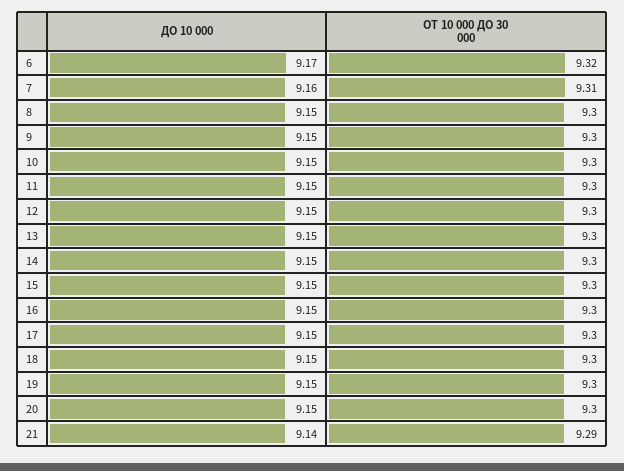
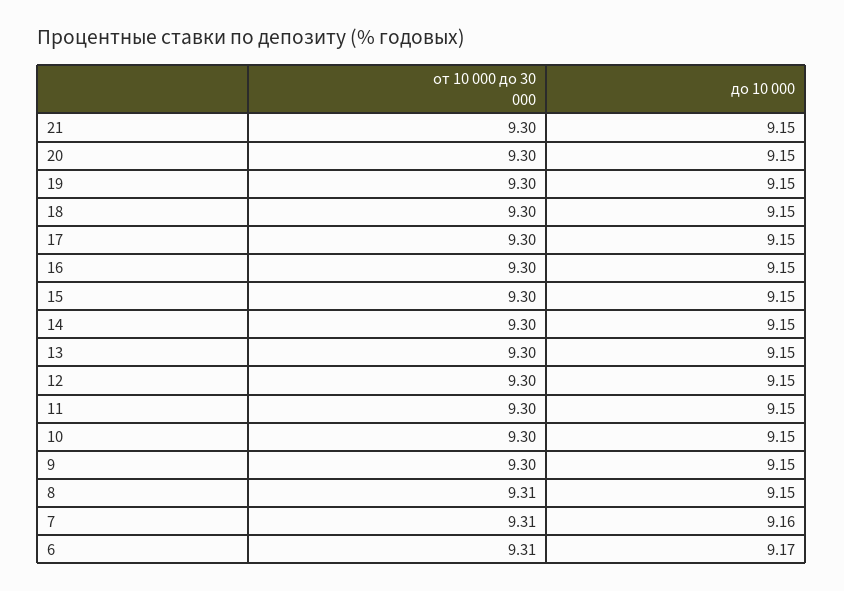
ОТ 10 000 ДО 30 000, 6: 9.32 -> 9.31
ОТ 10 000 ДО 30 000, 8: 9.3 -> 9.31
ДО 10 000, 21: 9.14 -> 9.15
ОТ 10 000 ДО 30 000, 21: 9.29 -> 9.3

